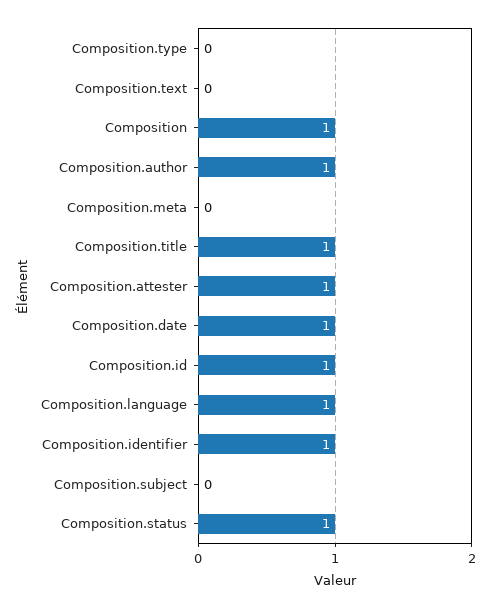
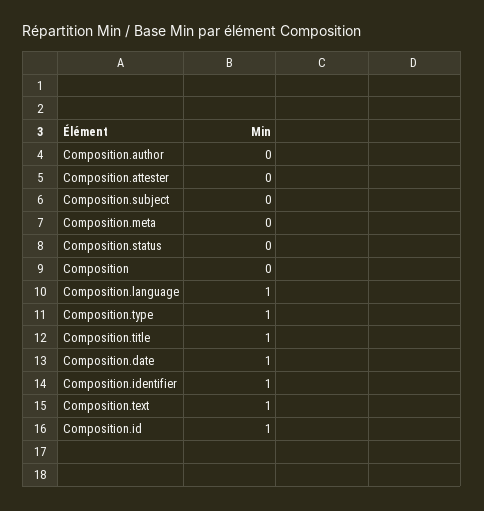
Composition.type: 0 -> 1
Composition.text: 0 -> 1
Composition: 1 -> 0
Composition.author: 1 -> 0
Composition.attester: 1 -> 0
Composition.status: 1 -> 0

